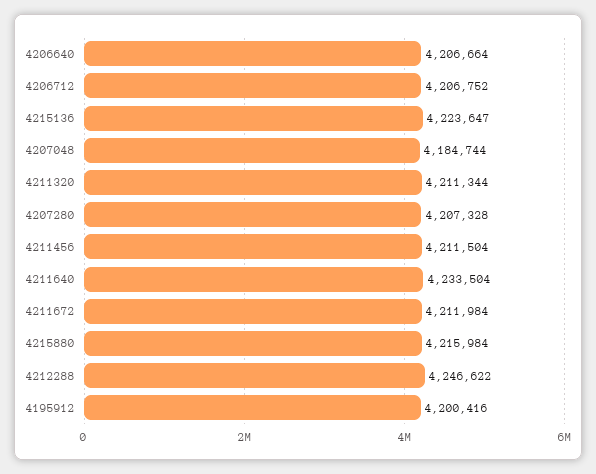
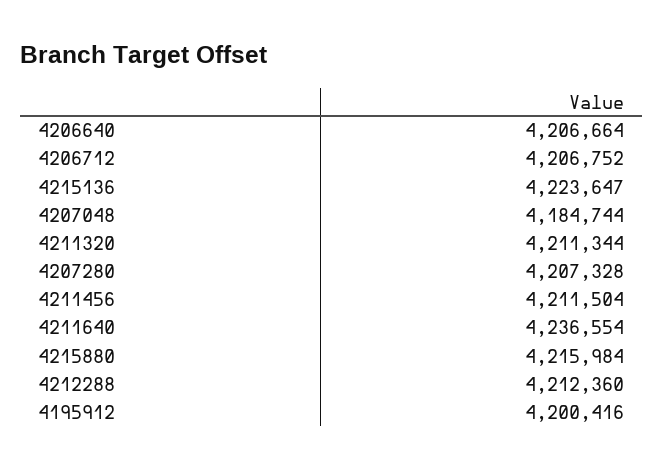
4211640: 4233504 -> 4236554
4211672: 4211984 -> none
4212288: 4246622 -> 4212360

